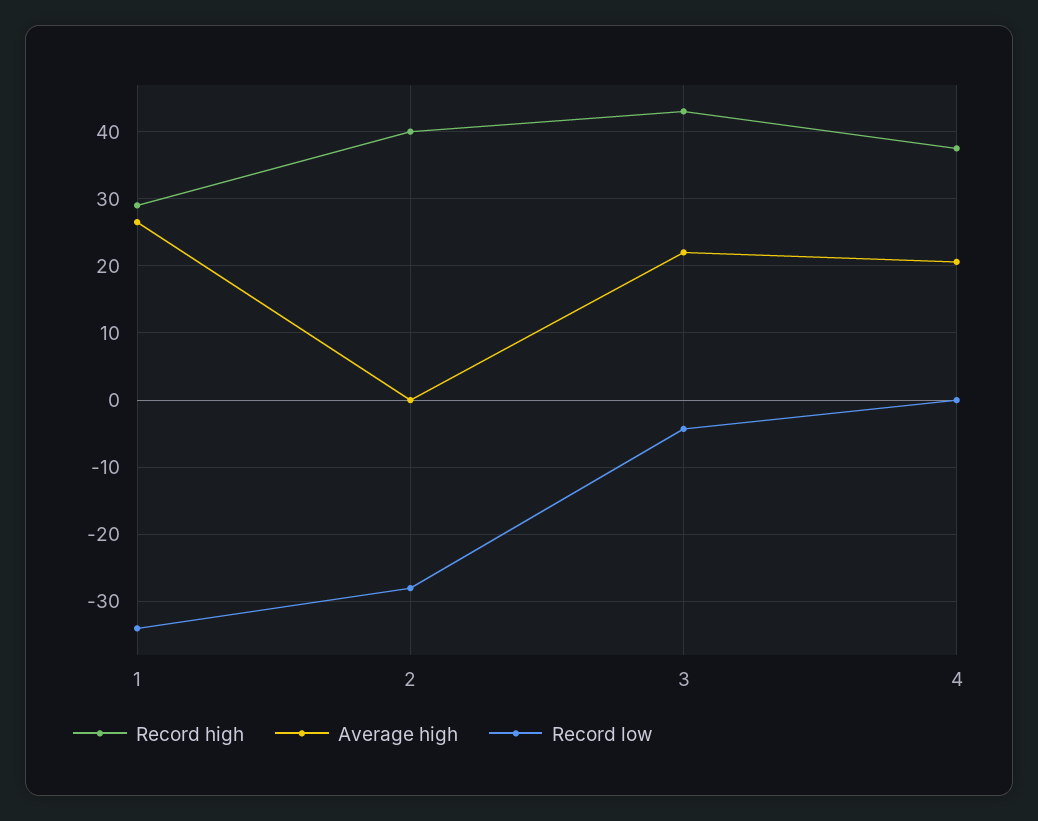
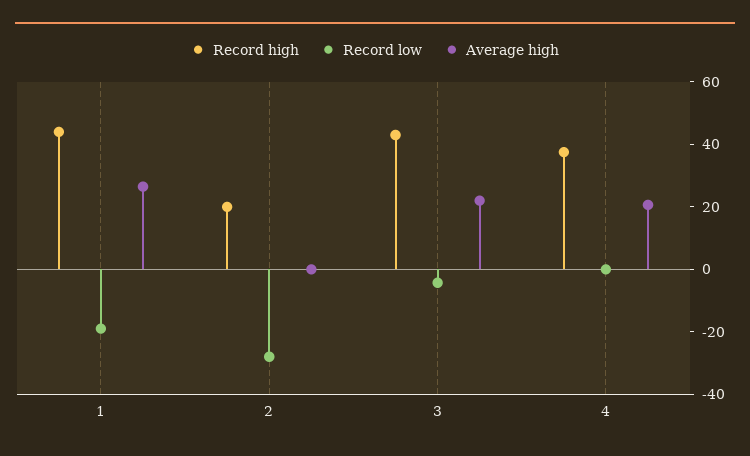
Record high, 1: 29 -> 45
Record low, 1: -34 -> -20
Record high, 2: 40 -> 20

